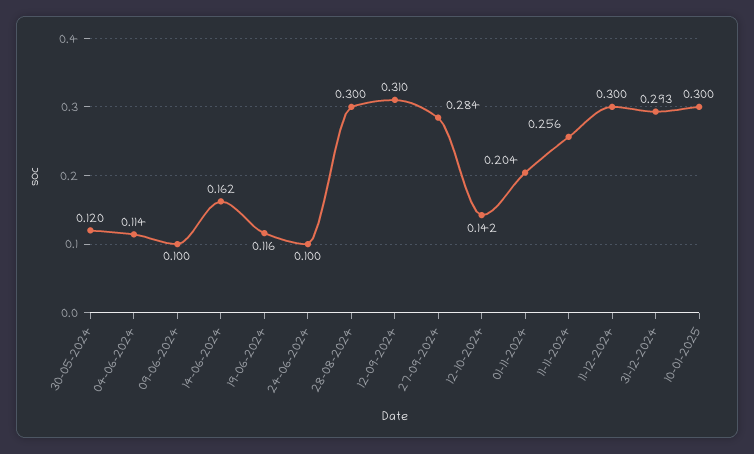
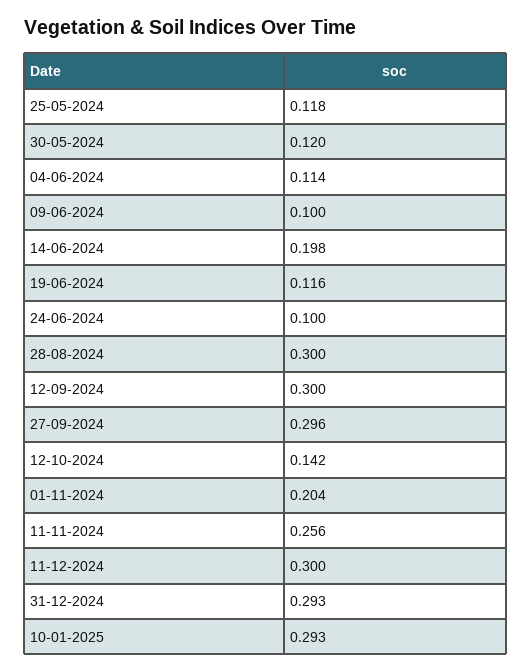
14-06-2024: 0.162 -> 0.198
12-09-2024: 0.31 -> 0.3
27-09-2024: 0.284 -> 0.296
10-01-2025: 0.3 -> 0.293
25-05-2024: none -> 0.118

